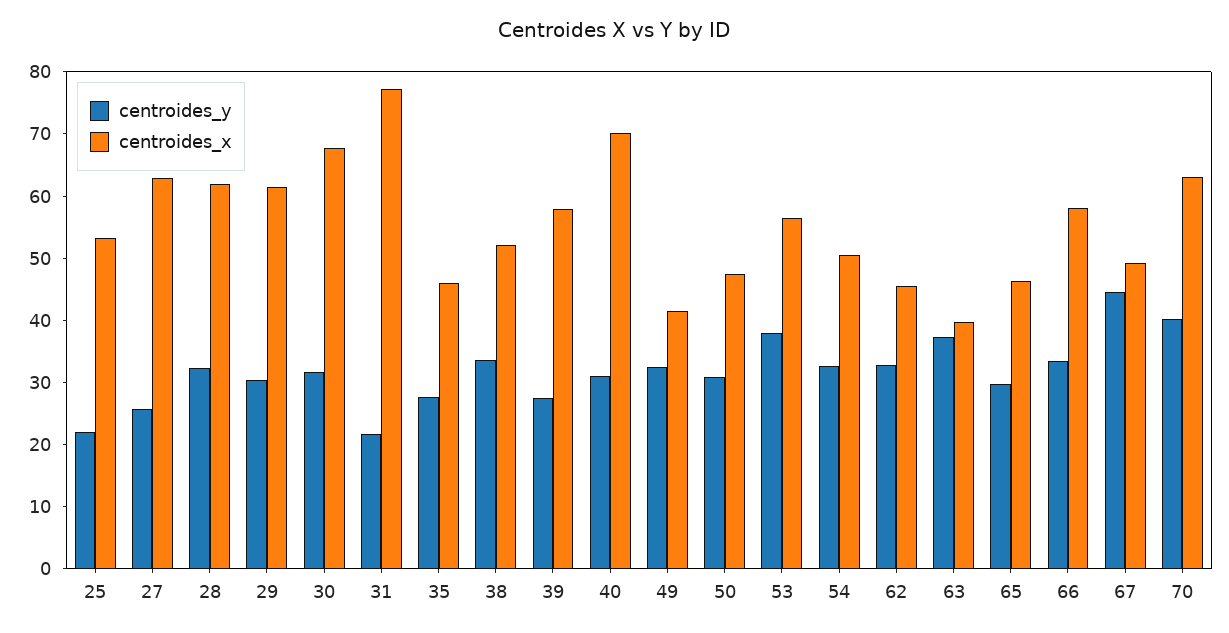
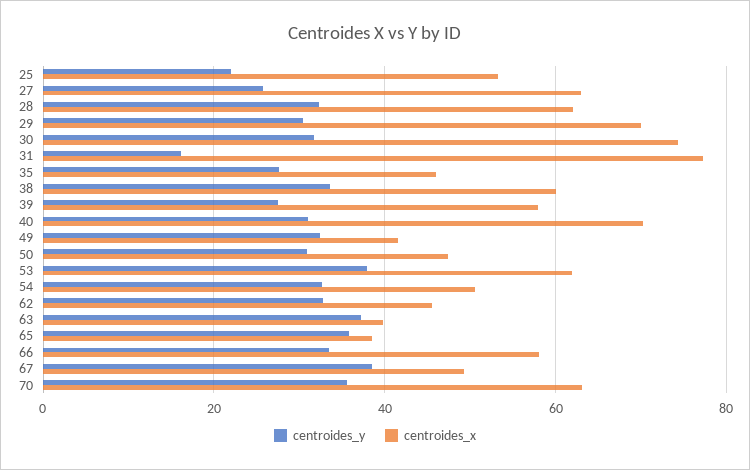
centroides_x, 29: 62 -> 70
centroides_x, 30: 68 -> 74
centroides_y, 31: 22 -> 16
centroides_x, 38: 52 -> 60
centroides_x, 53: 56 -> 62
centroides_y, 65: 30 -> 36
centroides_x, 65: 46 -> 38
centroides_y, 67: 44 -> 38
centroides_y, 70: 40 -> 36

